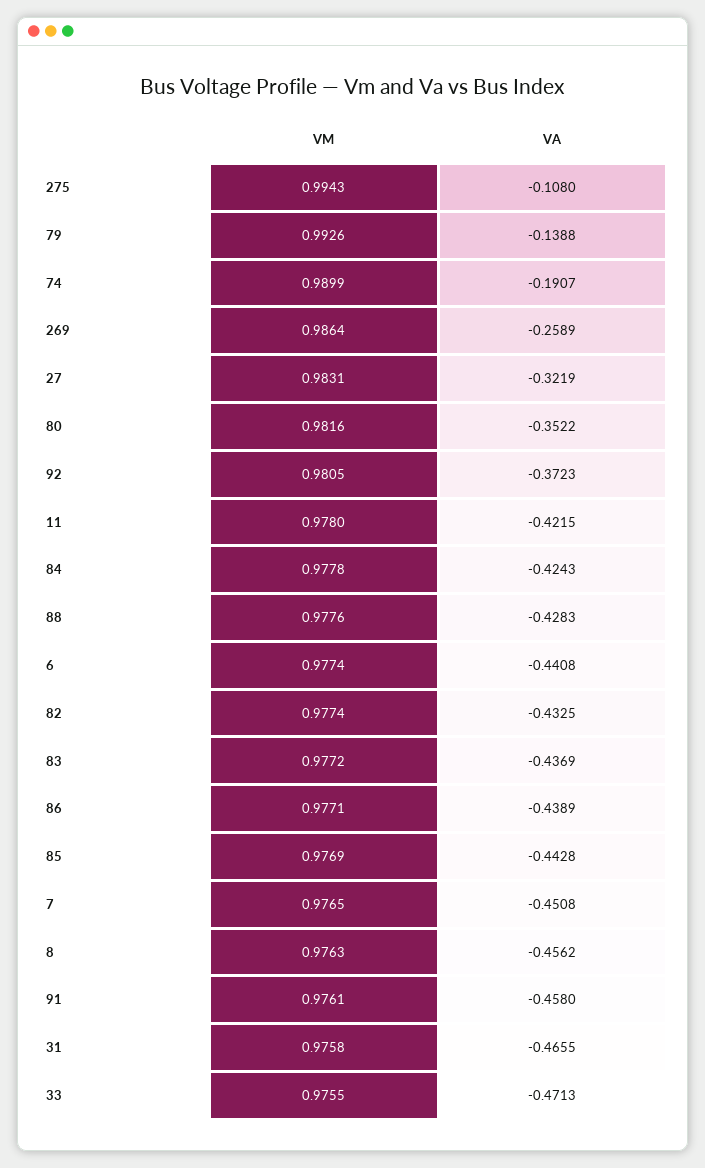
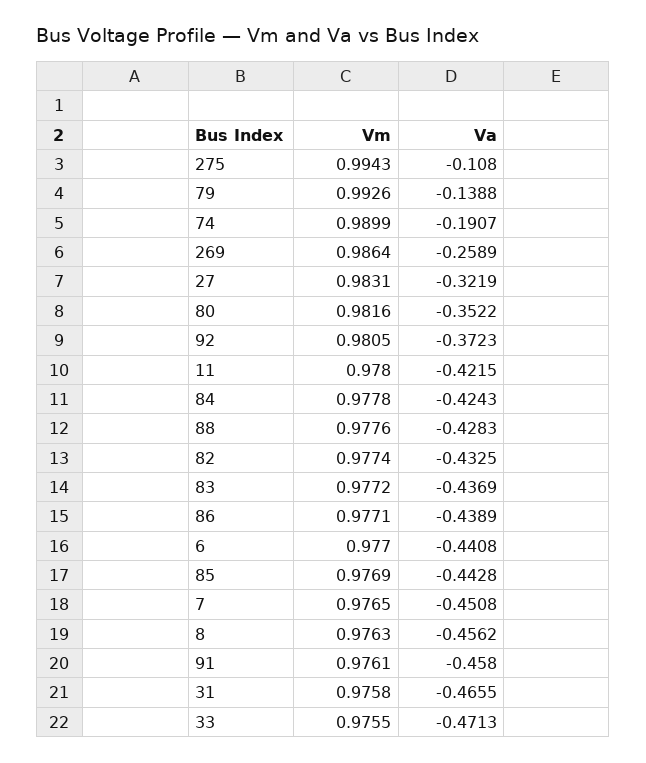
VM, 6: 0.9774 -> 0.977

